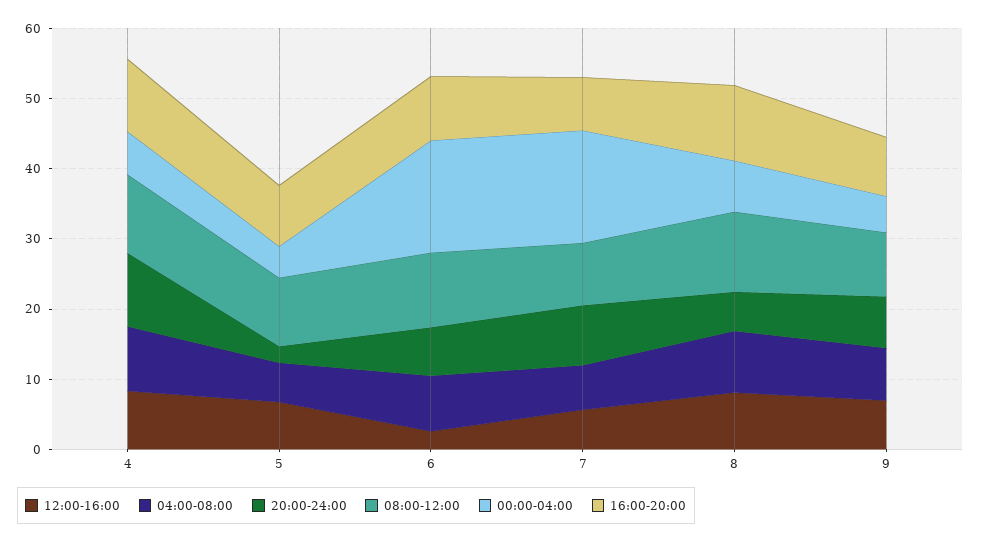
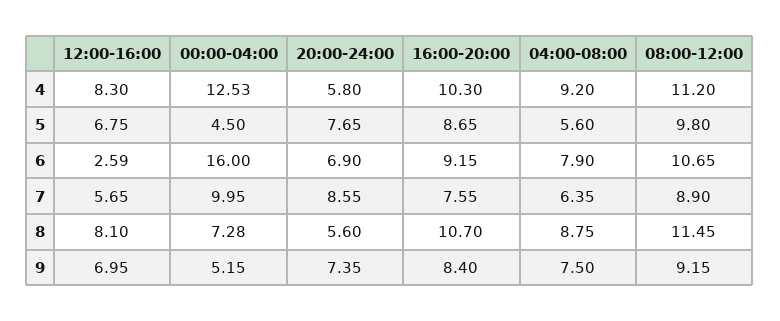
20:00-24:00, 4: 10 -> 5.8
00:00-04:00, 4: 6 -> 12.53
20:00-24:00, 5: 2 -> 7.65
00:00-04:00, 7: 16 -> 9.95

